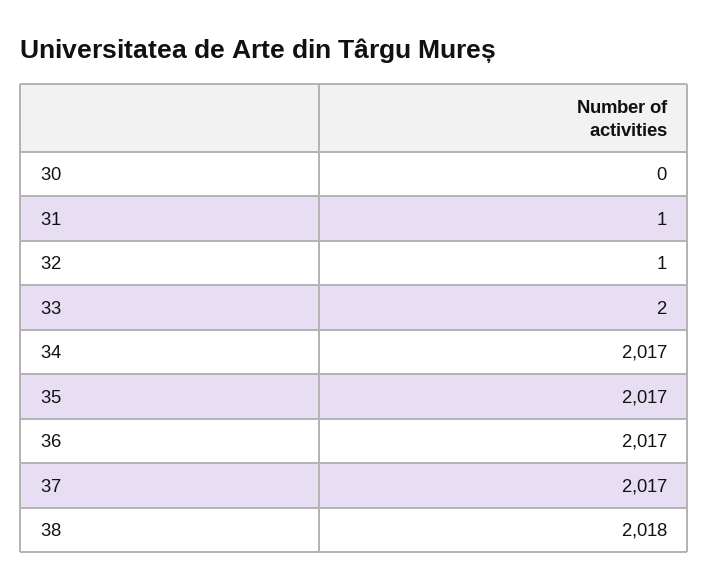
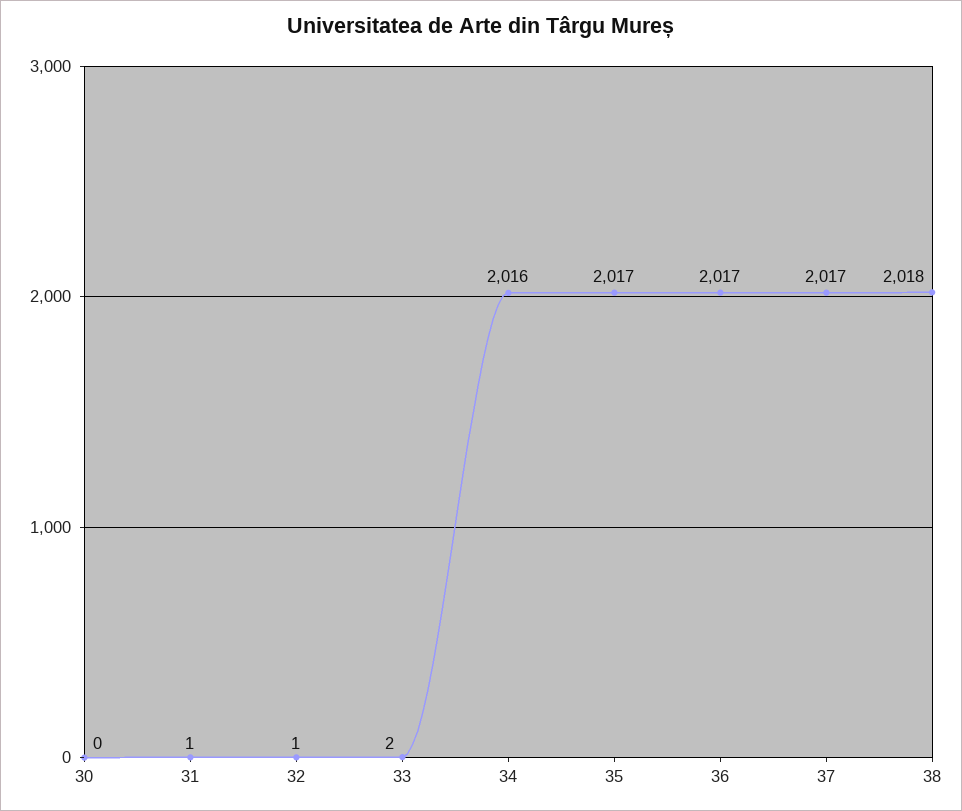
34: 2017 -> 2016

